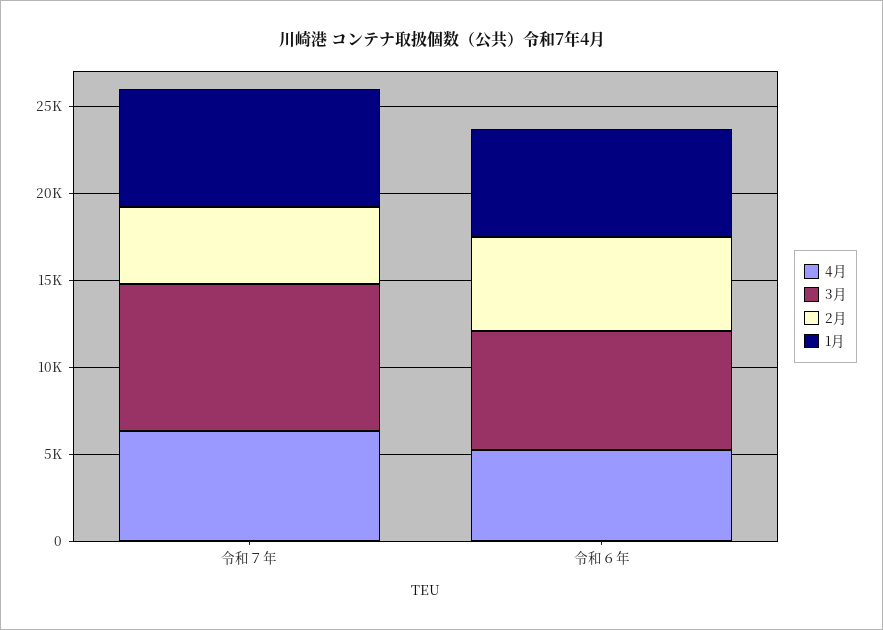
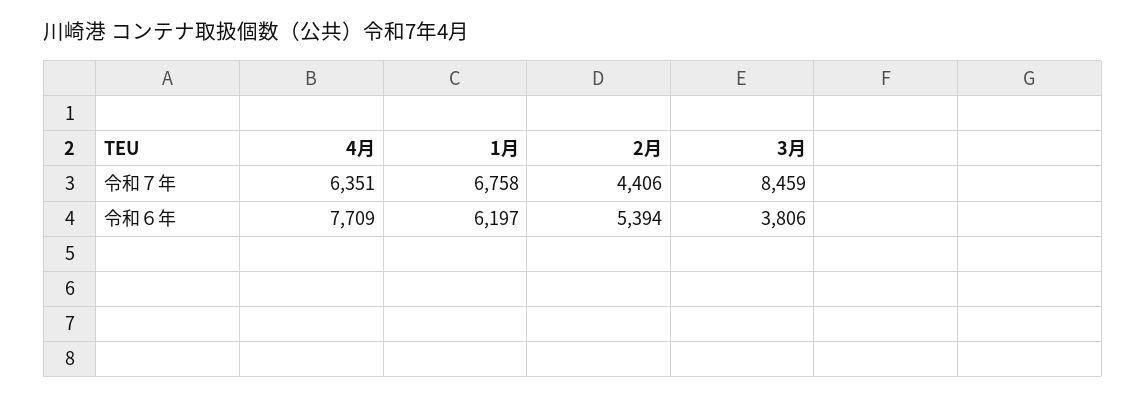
4月, 令和６年: 5000 -> 7709
3月, 令和６年: 7000 -> 3806

